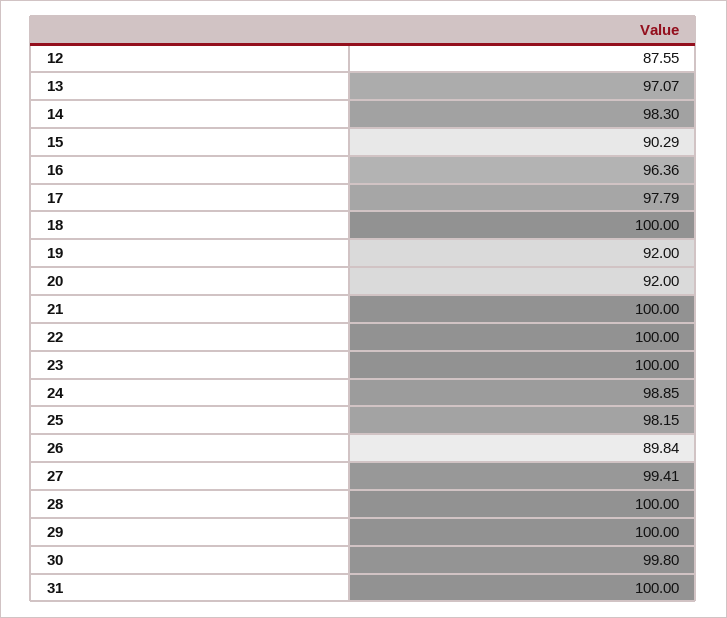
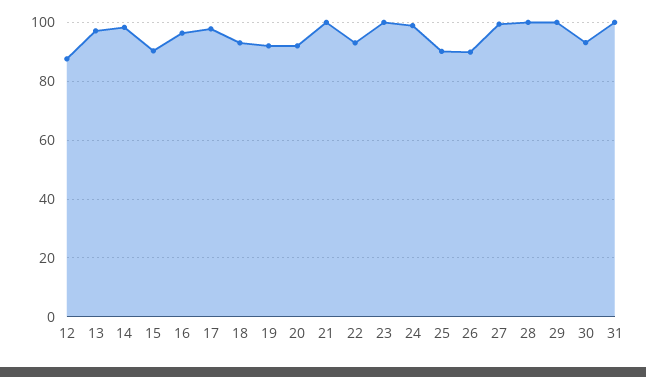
18: 100 -> 92.5
22: 100 -> 92.5
25: 98.15 -> 90
30: 99.8 -> 92.5

